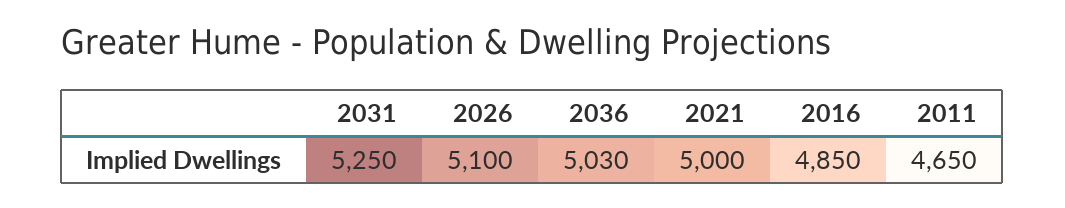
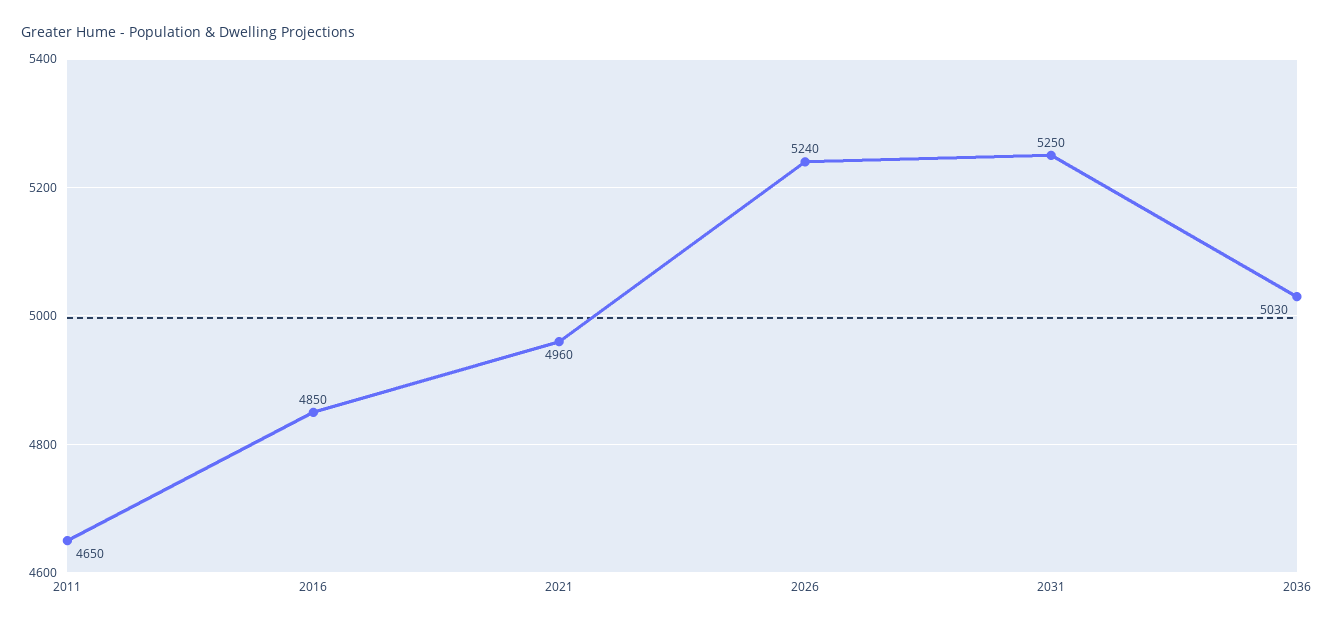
2026: 5100 -> 5240
2021: 5000 -> 4960

